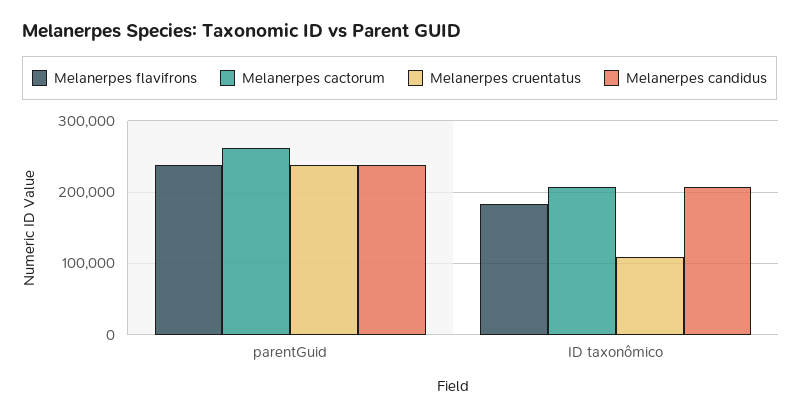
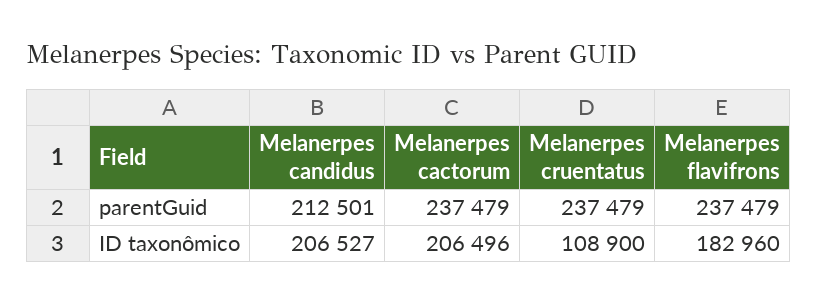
Melanerpes cactorum, parentGuid: 260000 -> 237479
Melanerpes candidus, parentGuid: 240000 -> 212501

